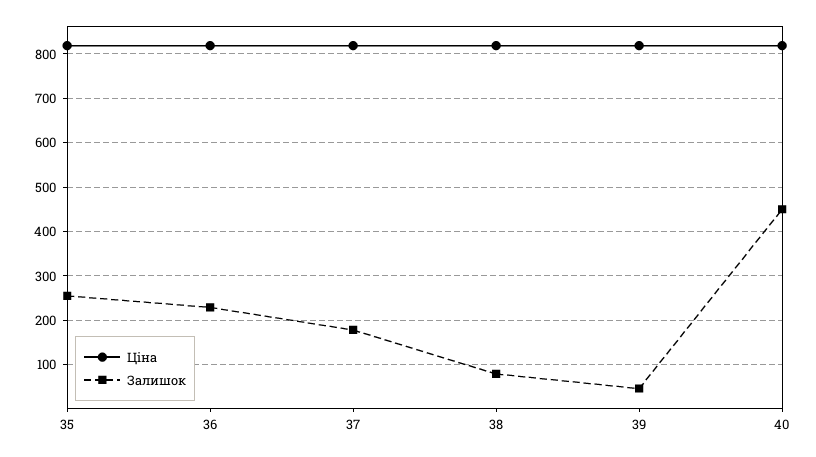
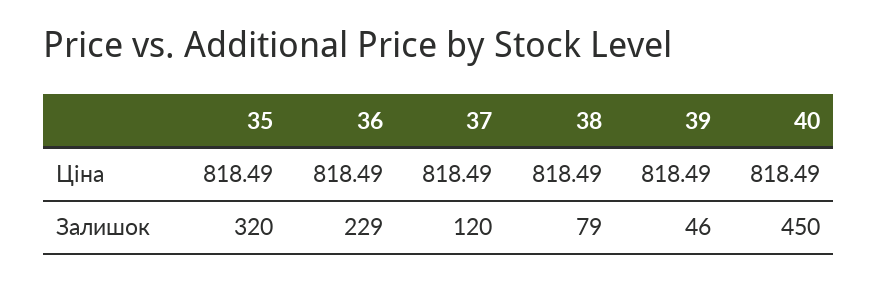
Залишок, 35: 260 -> 320
Залишок, 37: 180 -> 120

